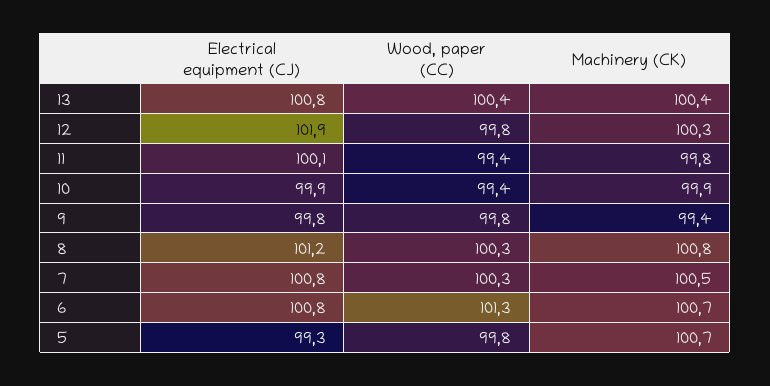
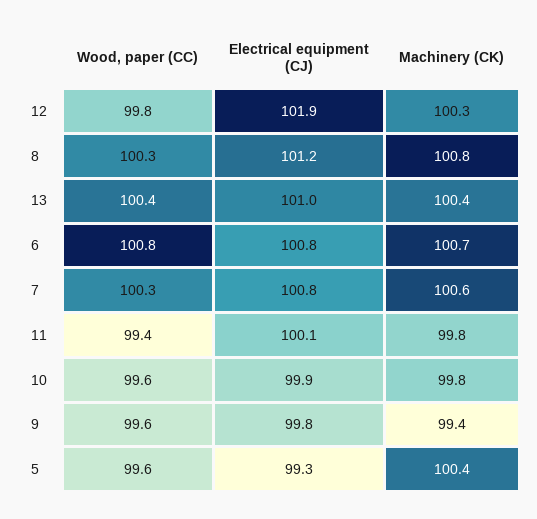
Electrical equipment (CJ), 13: 100.8 -> 101
Wood, paper (CC), 10: 99.4 -> 99.6
Machinery (CK), 10: 99.9 -> 99.8
Wood, paper (CC), 9: 99.8 -> 99.6
Machinery (CK), 7: 100.5 -> 100.6
Wood, paper (CC), 6: 101.3 -> 100.8
Wood, paper (CC), 5: 99.8 -> 99.6
Machinery (CK), 5: 100.7 -> 100.4

